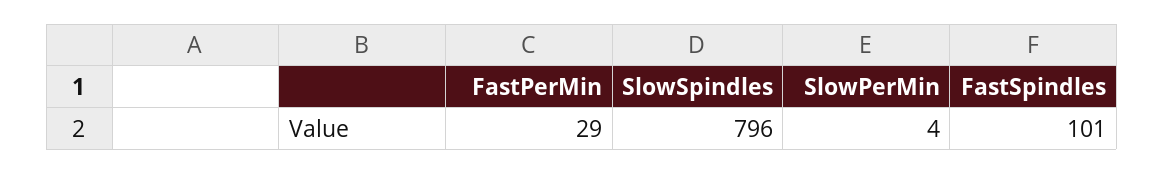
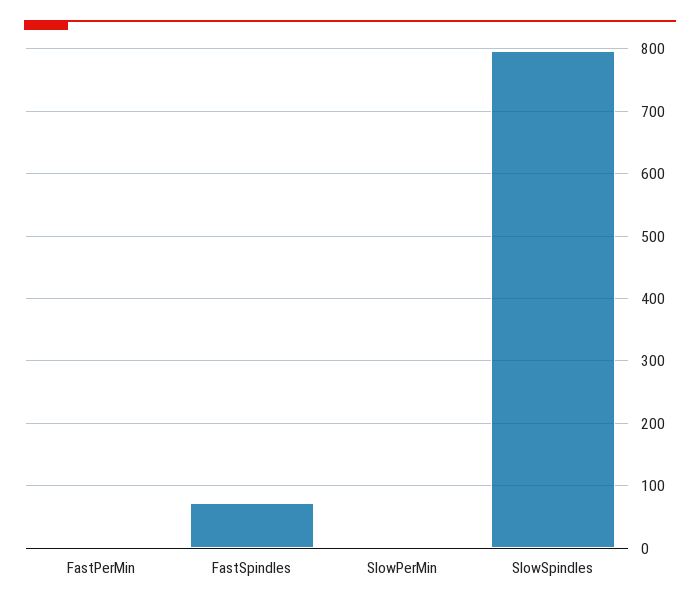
FastPerMin: 29 -> 0
FastSpindles: 101 -> 70

